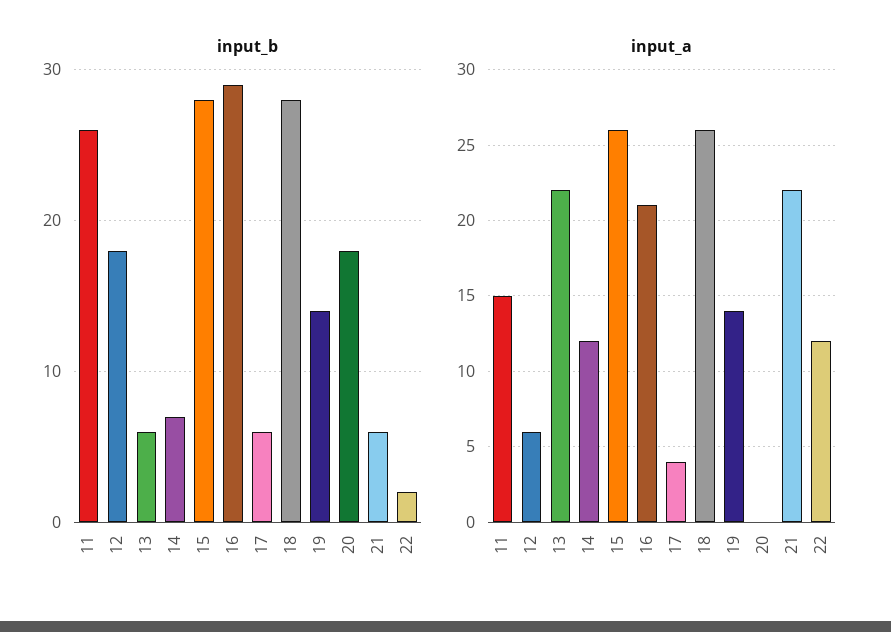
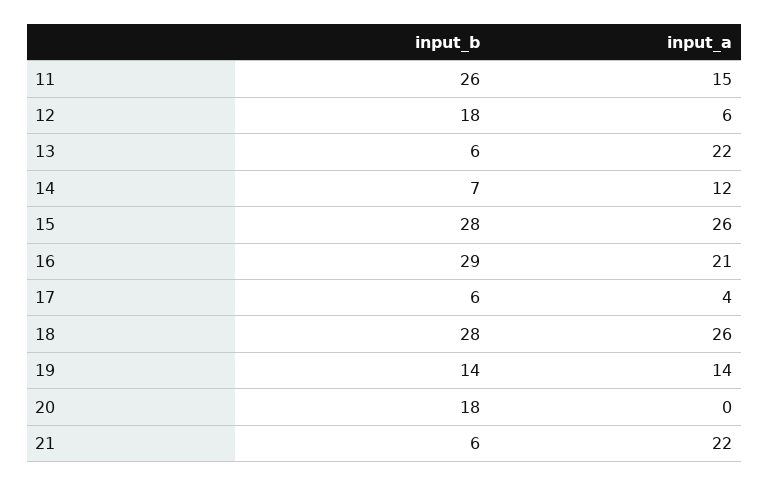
input_b, 22: 2 -> none
input_a, 22: 12 -> none

